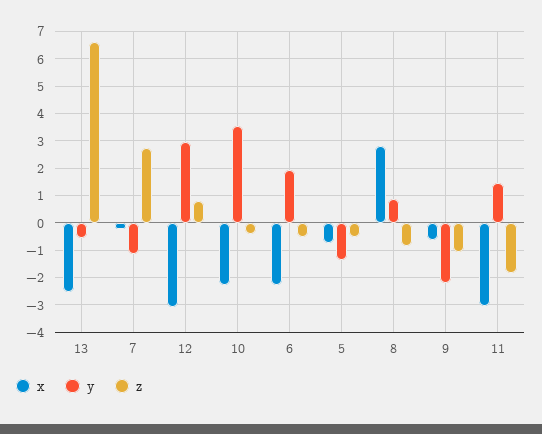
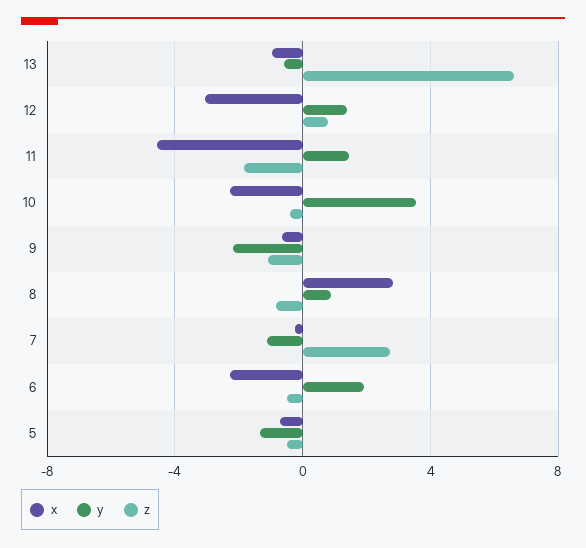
x, 13: -2.5 -> -1
y, 12: 3 -> 1.5
x, 11: -3 -> -4.5

